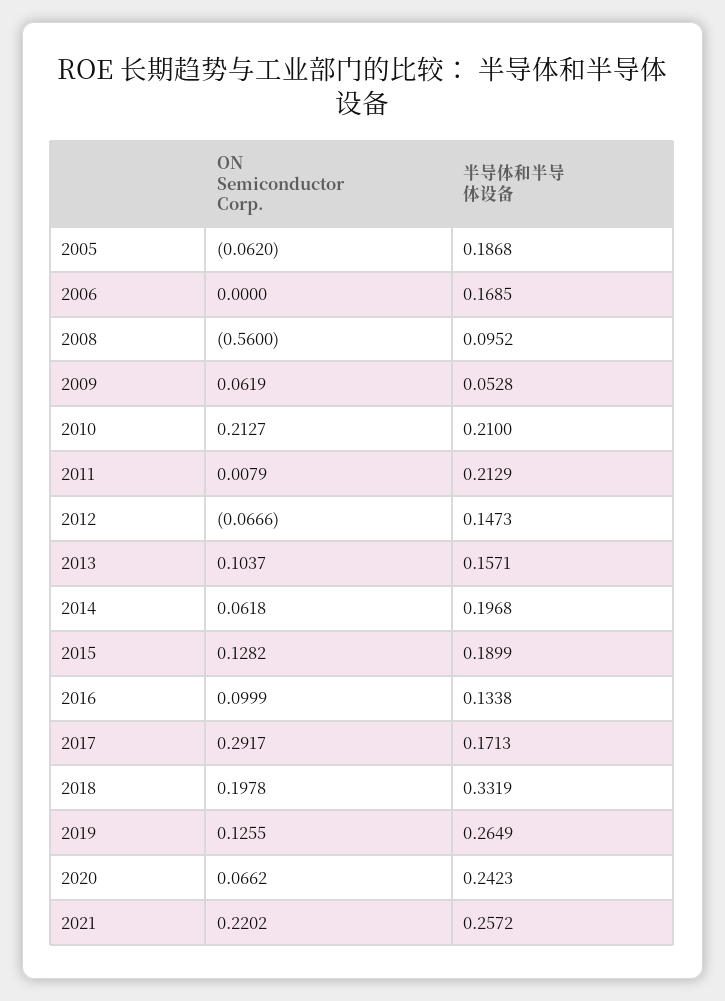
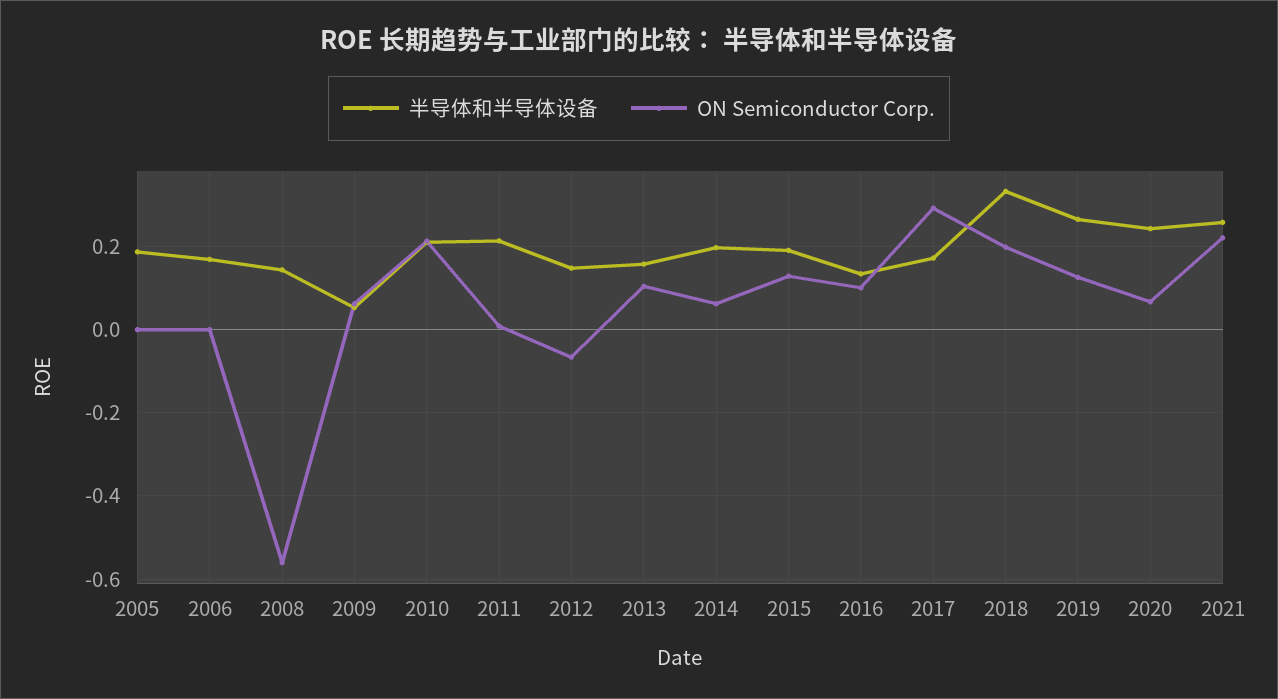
ON Semiconductor Corp., 2005: -0.062 -> 0
半导体和半导体设备, 2008: 0.0952 -> 0.14

